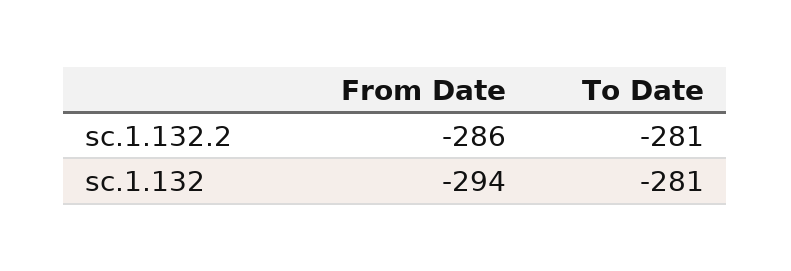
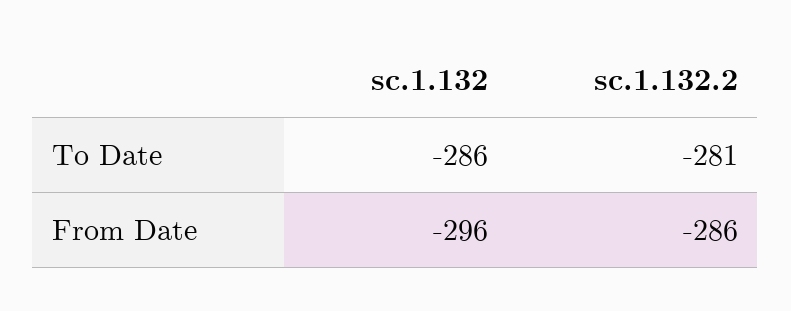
From Date, sc.1.132: -294 -> -296
To Date, sc.1.132: -281 -> -286

